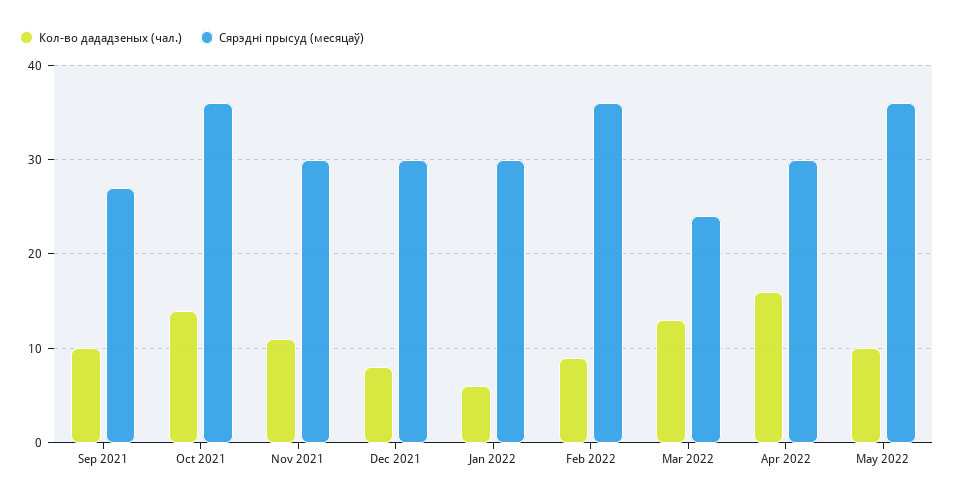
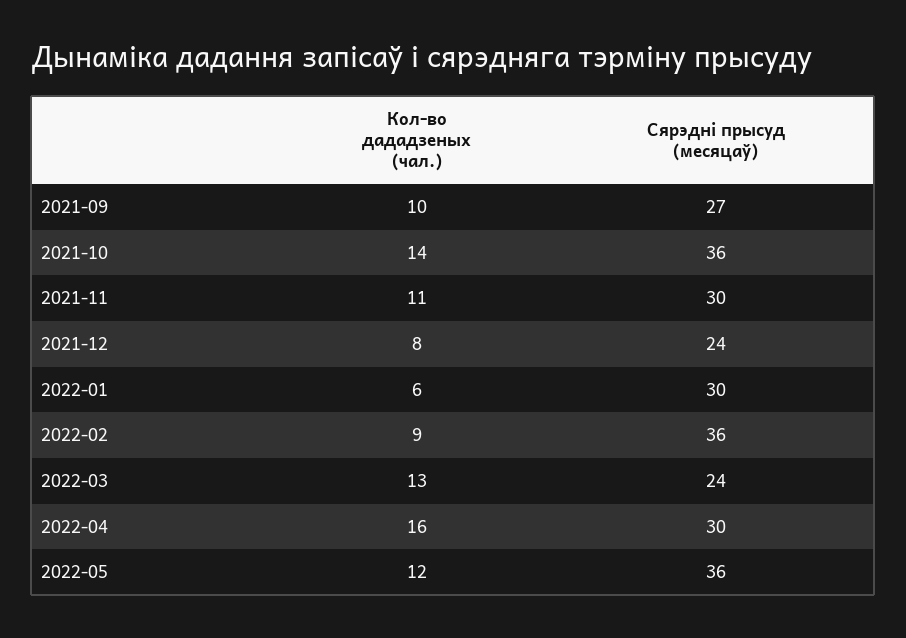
Сярэдні прысуд (месяцаў), Dec 2021: 30 -> 24
Кол-во дададзеных (чал.), May 2022: 10 -> 12

